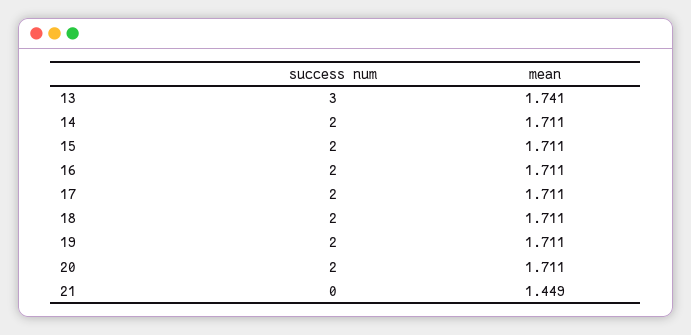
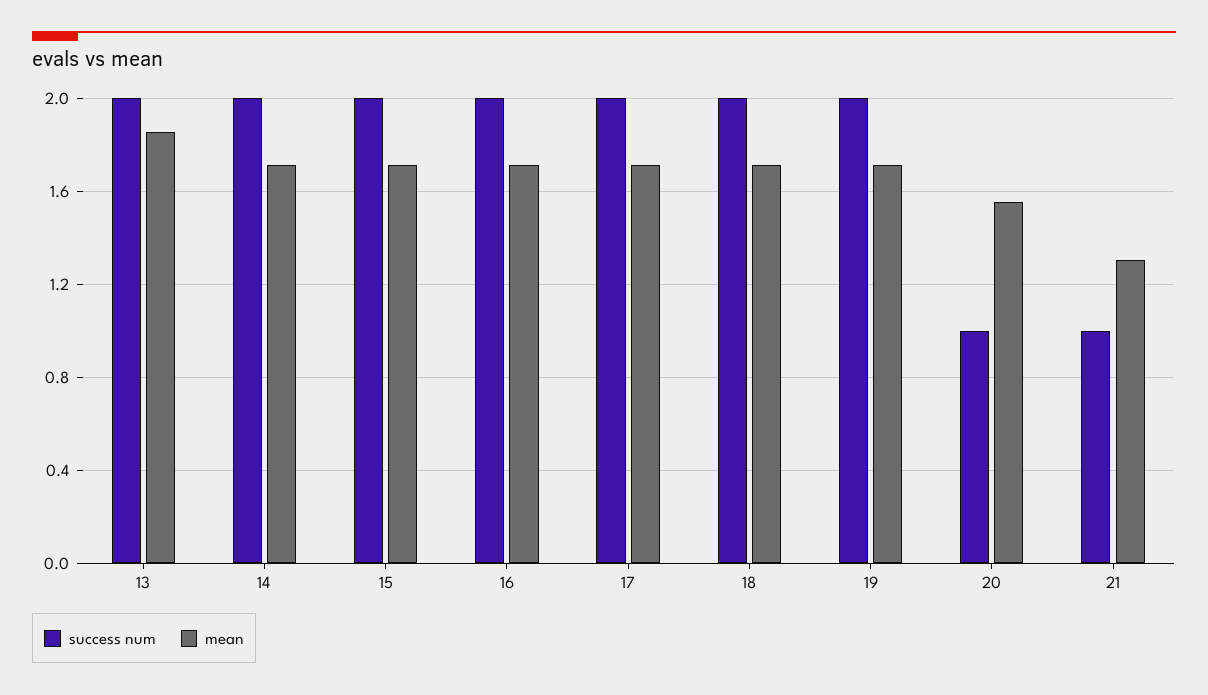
success num, 13: 3 -> 2
mean, 13: 1.741 -> 1.85
success num, 20: 2 -> 1
mean, 20: 1.711 -> 1.55
success num, 21: 0 -> 1
mean, 21: 1.449 -> 1.3

